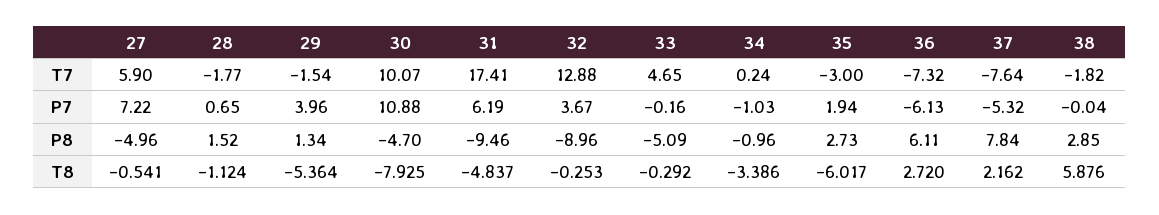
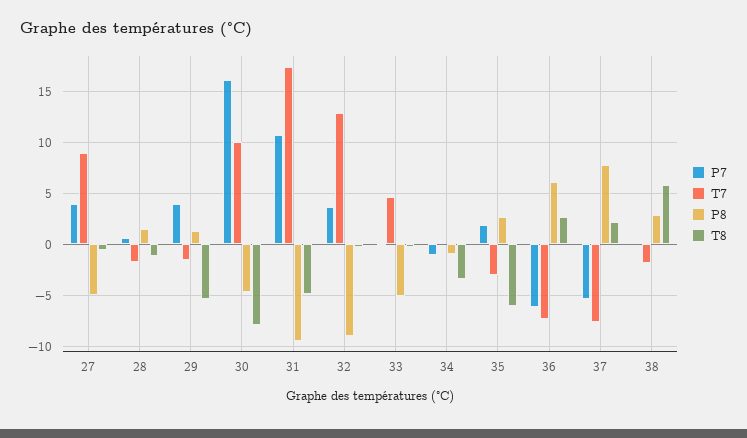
T7, 27: 5.9 -> 9
P7, 27: 7.22 -> 4
P7, 30: 10.88 -> 16
P7, 31: 6.19 -> 11

